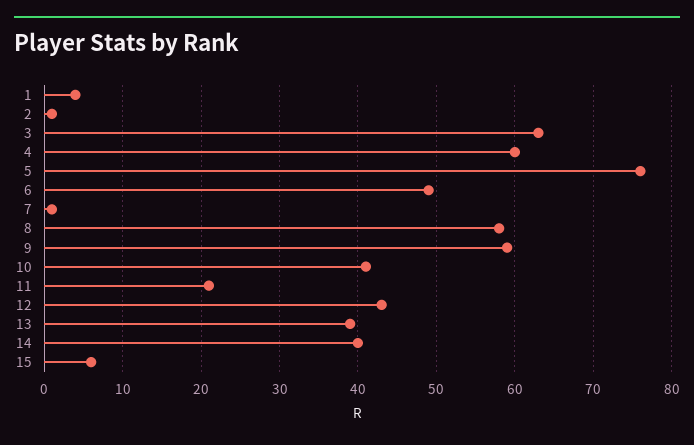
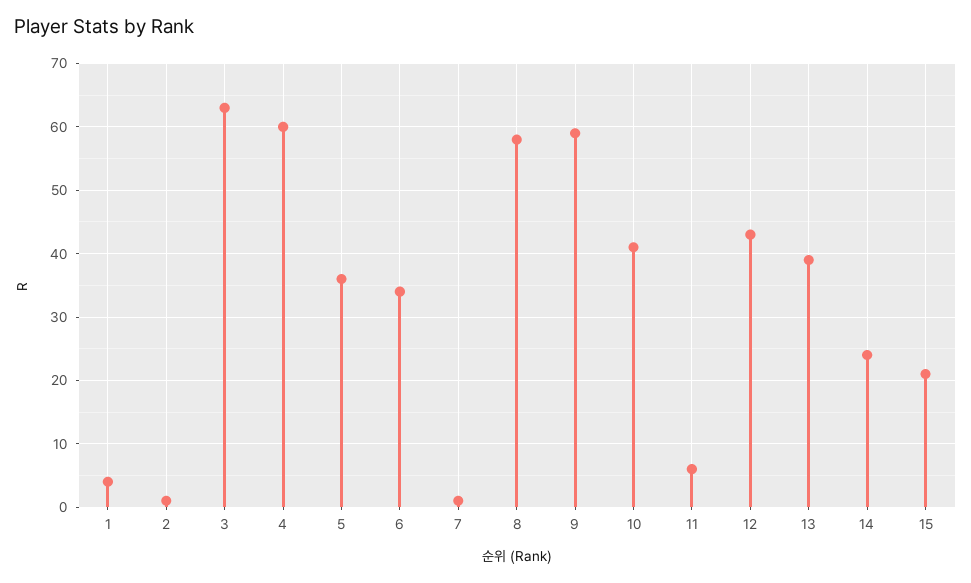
5: 76 -> 36
6: 49 -> 34
11: 21 -> 6
14: 40 -> 24
15: 6 -> 21

